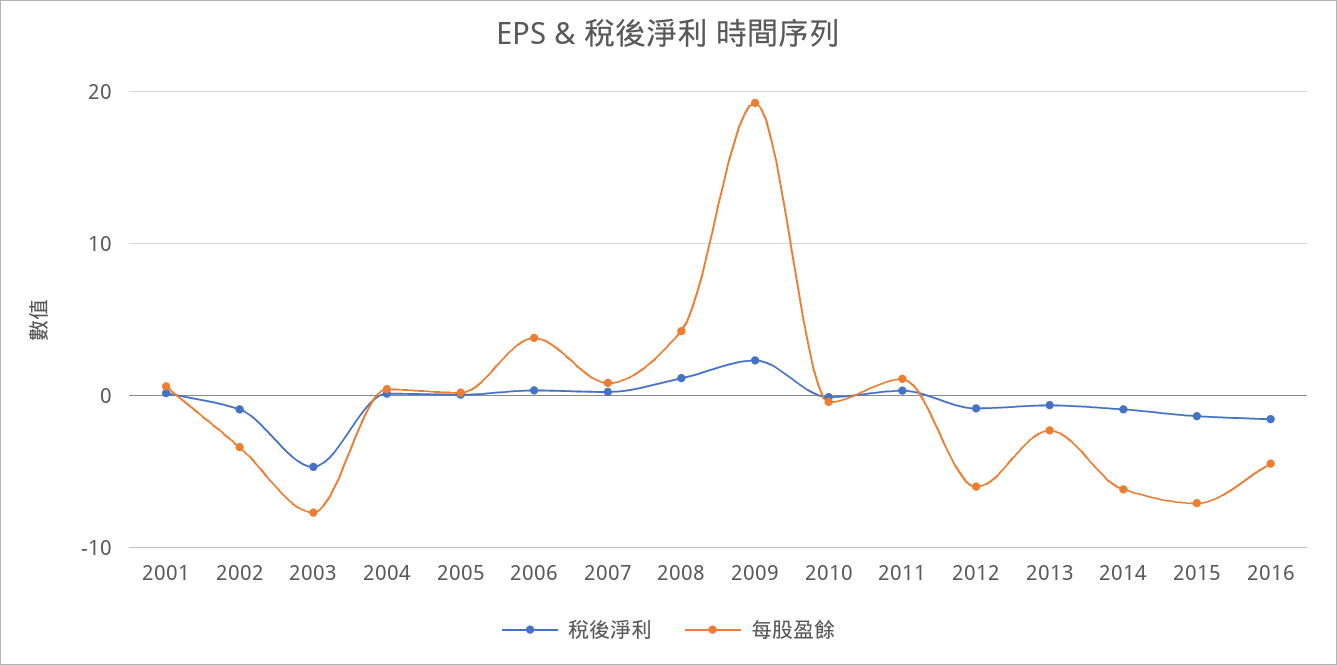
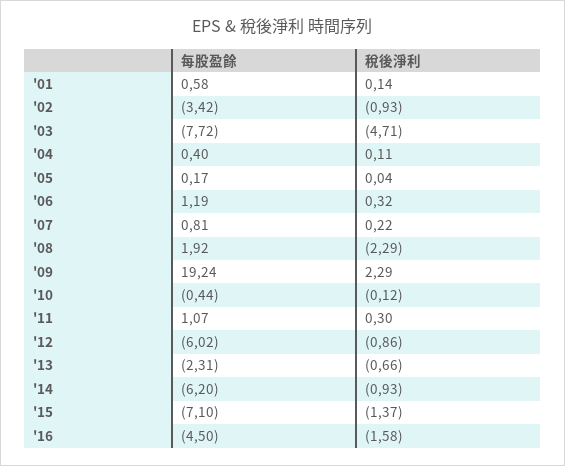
每股盈餘, 2006: 4 -> 1.19
稅後淨利, 2008: 1 -> -2.29
每股盈餘, 2008: 4 -> 1.92

